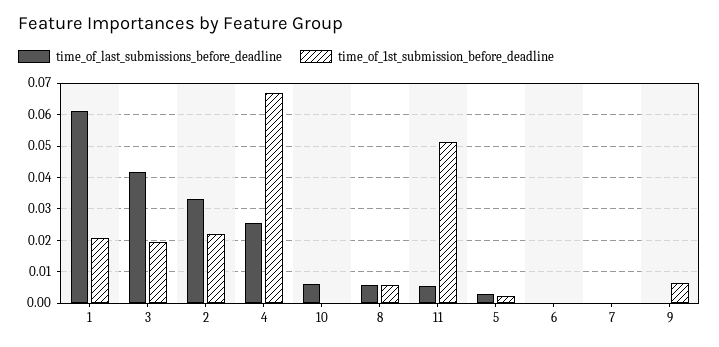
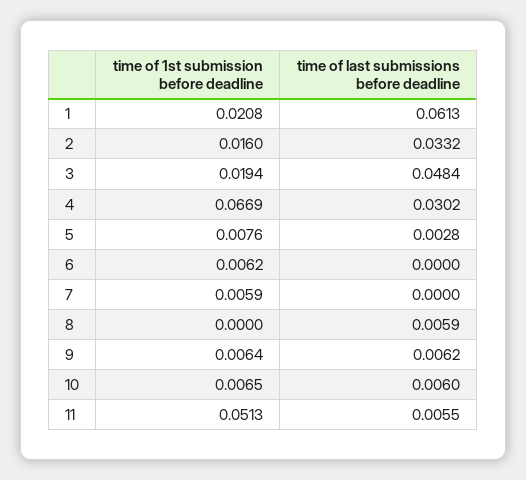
time_of_last_submissions_before_deadline, 3: 0.042 -> 0.0484
time_of_1st_submission_before_deadline, 2: 0.022 -> 0.016
time_of_last_submissions_before_deadline, 4: 0.026 -> 0.0302
time_of_1st_submission_before_deadline, 10: 0 -> 0.0065
time_of_1st_submission_before_deadline, 8: 0.006 -> 0
time_of_1st_submission_before_deadline, 5: 0.002 -> 0.0076
time_of_1st_submission_before_deadline, 6: 0 -> 0.0062
time_of_1st_submission_before_deadline, 7: 0 -> 0.0059
time_of_last_submissions_before_deadline, 9: 0 -> 0.0062

